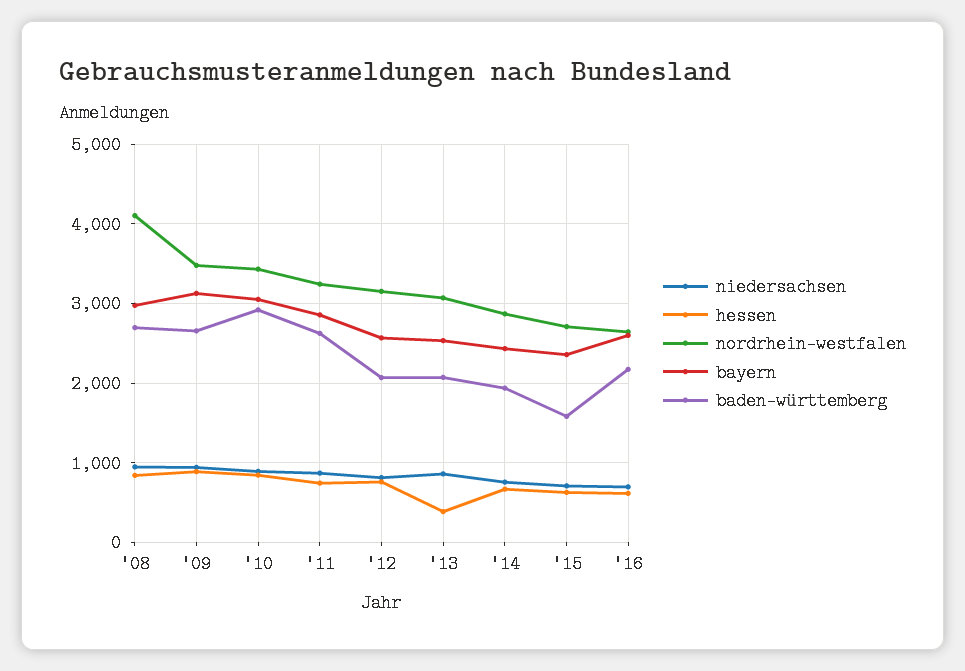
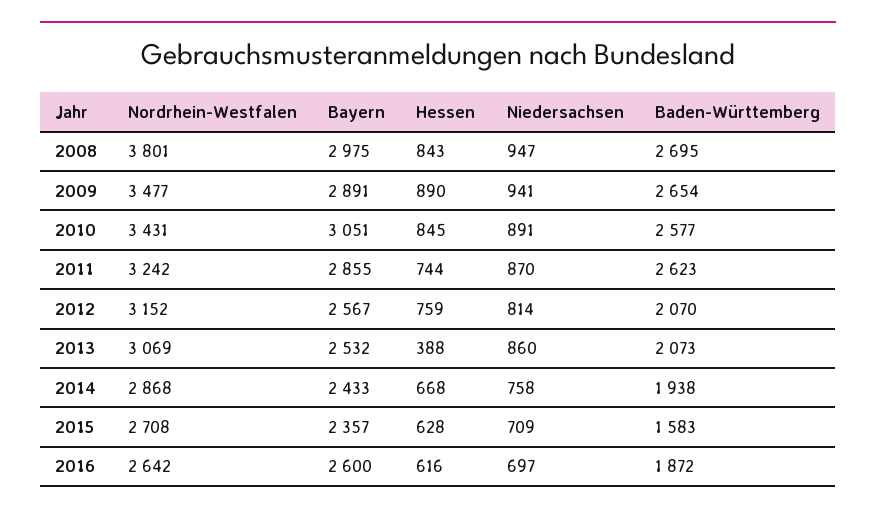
nordrhein-westfalen, '08: 4100 -> 3801
bayern, '09: 3100 -> 2891
baden-württemberg, '10: 2900 -> 2577
baden-württemberg, '16: 2200 -> 1872

